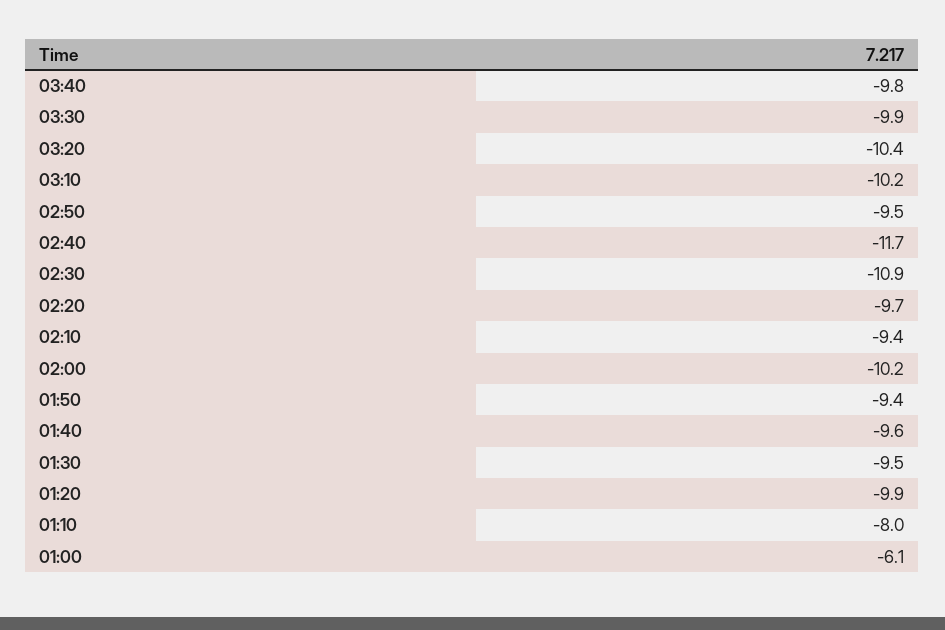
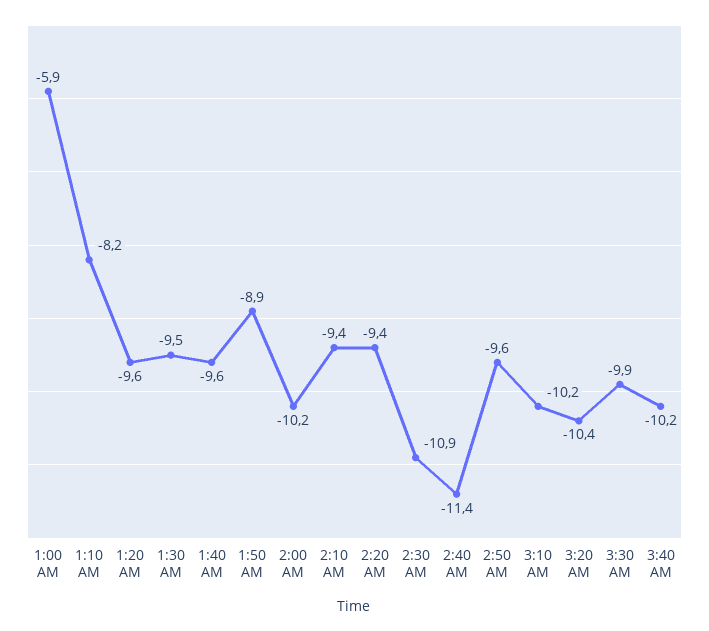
03:40: -9.8 -> -10.2
02:50: -9.5 -> -9.6
02:40: -11.7 -> -11.4
02:20: -9.7 -> -9.4
01:50: -9.4 -> -8.9
01:20: -9.9 -> -9.6
01:10: -8 -> -8.2
01:00: -6.1 -> -5.9

